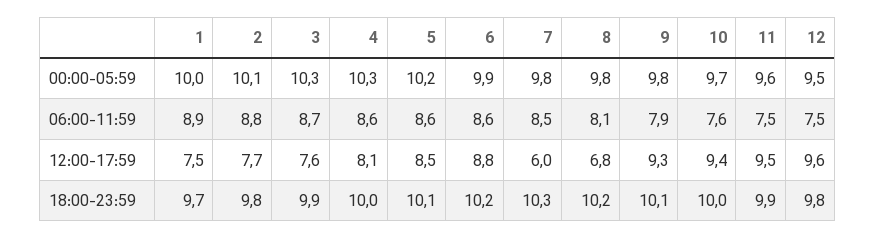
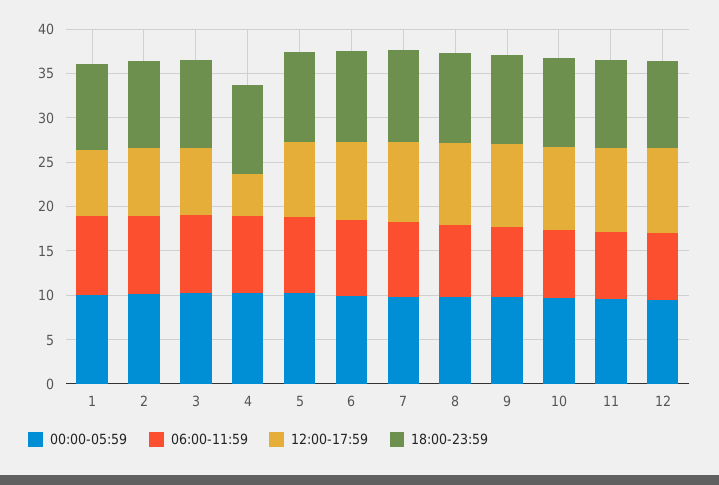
12:00-17:59, 4: 8.1 -> 5
12:00-17:59, 7: 6 -> 9
12:00-17:59, 8: 6.8 -> 9

